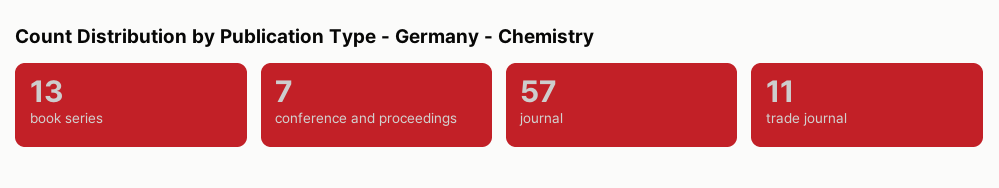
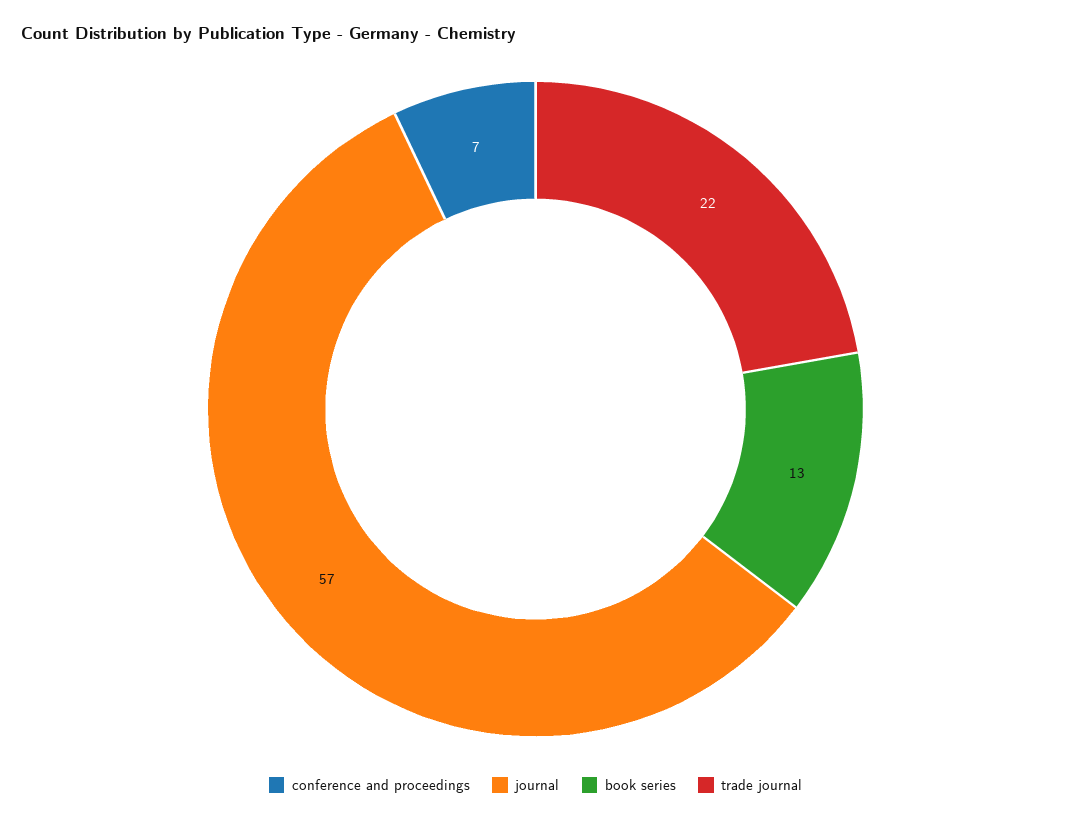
trade journal: 11 -> 22

